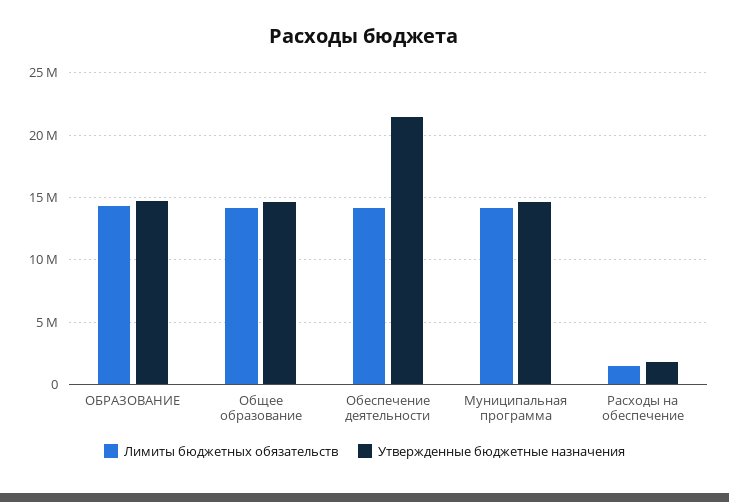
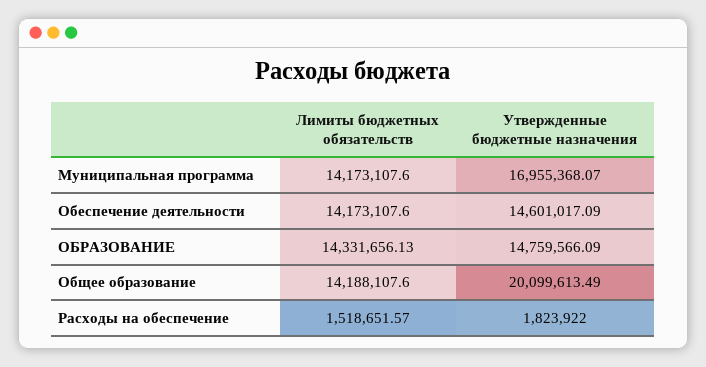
Утвержденные бюджетные назначения, Общее образование: 14500000 -> 20099613.49
Утвержденные бюджетные назначения, Обеспечение деятельности: 21500000 -> 14601017.09
Утвержденные бюджетные назначения, Муниципальная программа: 14500000 -> 16955368.07

